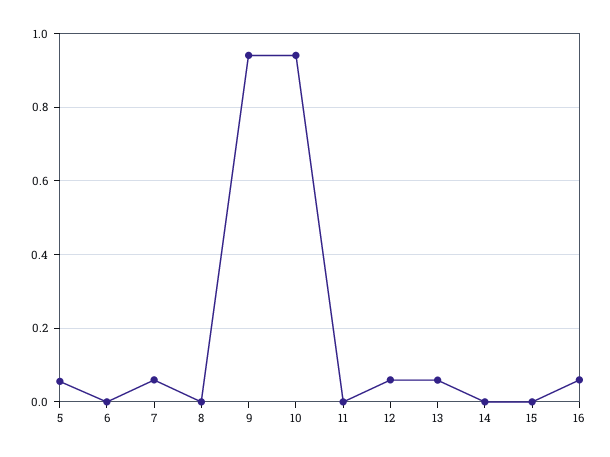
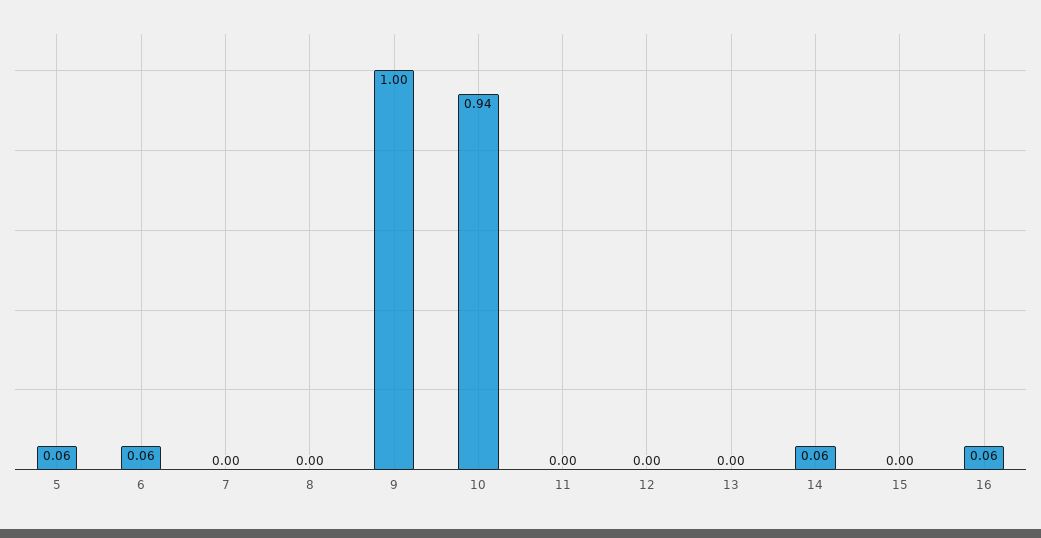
6: 0 -> 0.06
7: 0.06 -> 0
9: 0.94 -> 1
12: 0.06 -> 0
13: 0.06 -> 0
14: 0 -> 0.06

